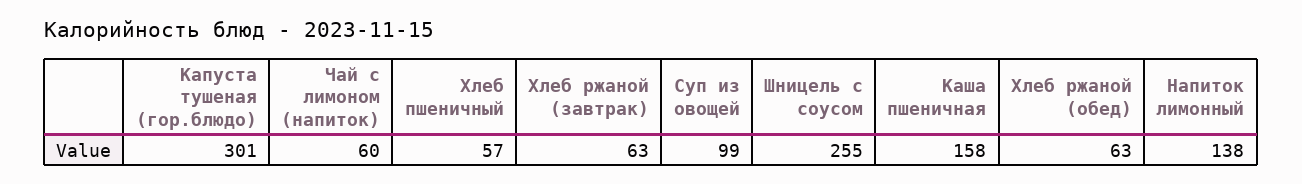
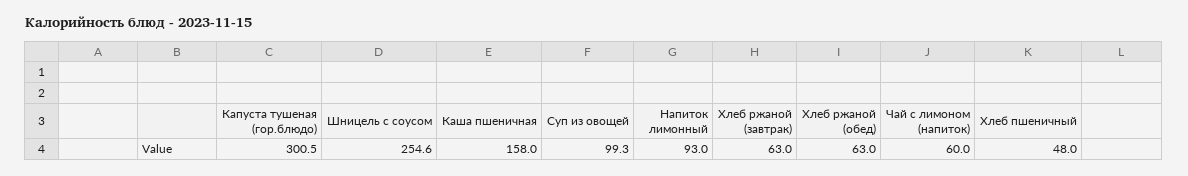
Хлеб пшеничный: 57 -> 48
Напиток лимонный: 138 -> 93

